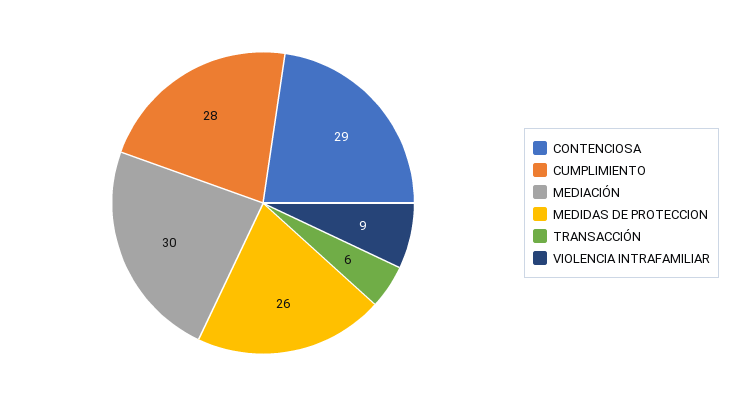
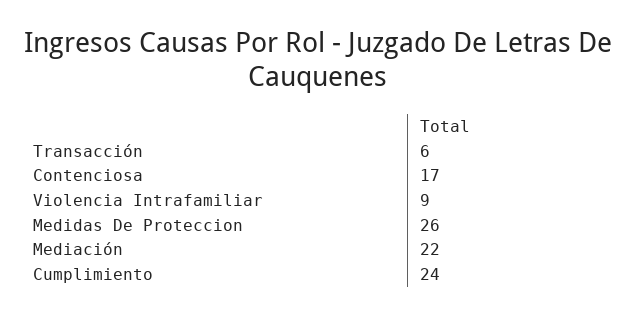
CONTENCIOSA: 29 -> 17
CUMPLIMIENTO: 28 -> 24
MEDIACIÓN: 30 -> 22

